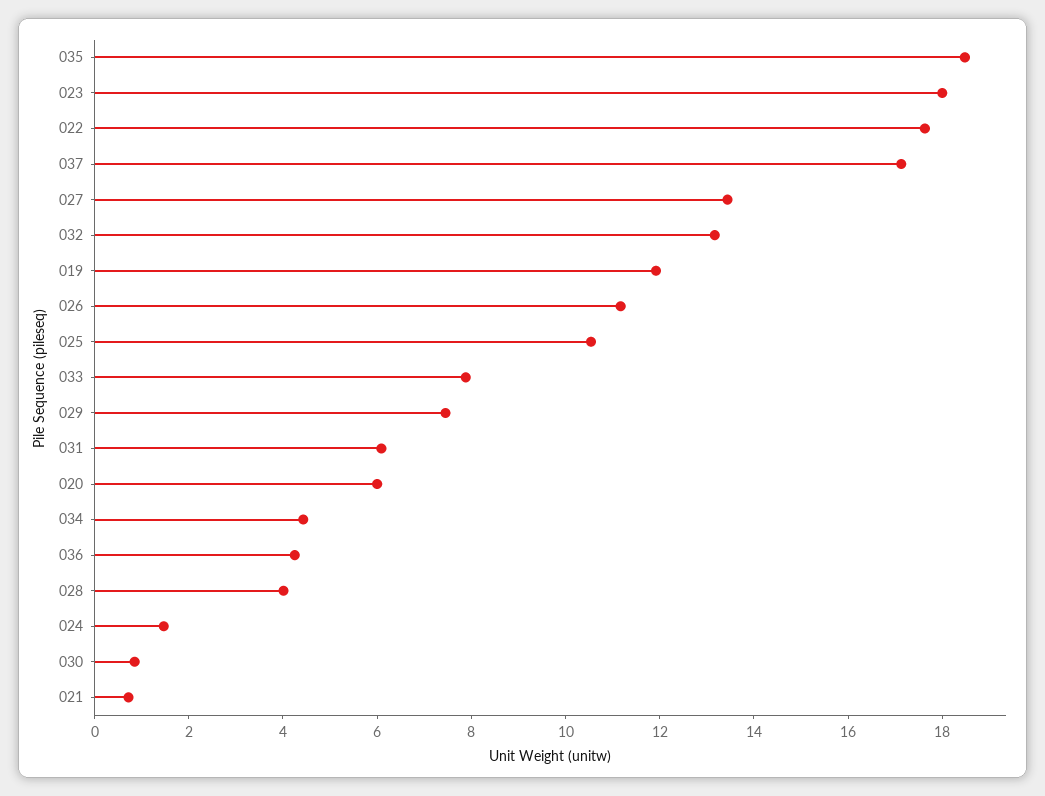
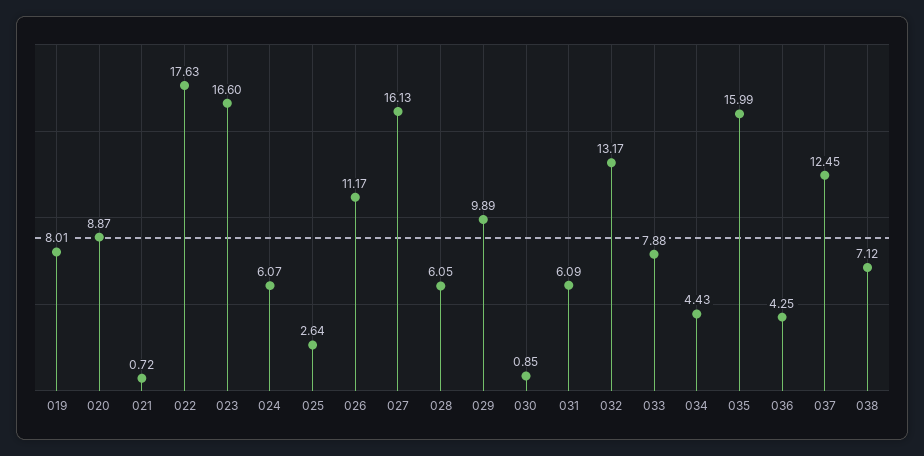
035: 18.5 -> 15.99
023: 18 -> 16.6
037: 17 -> 12.45
027: 13.5 -> 16.13
019: 12 -> 8.01
025: 10.5 -> 2.64
029: 7.5 -> 9.89
020: 6 -> 8.87
028: 4 -> 6.05
024: 1.5 -> 6.07
038: none -> 7.12

